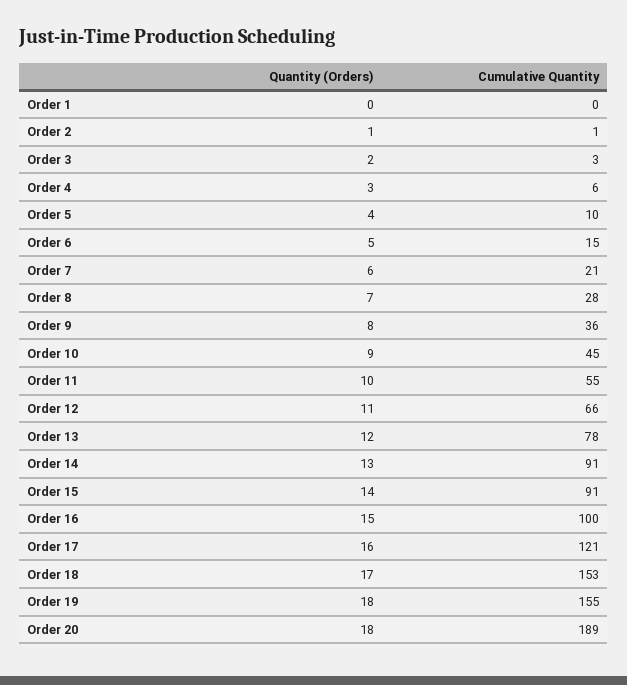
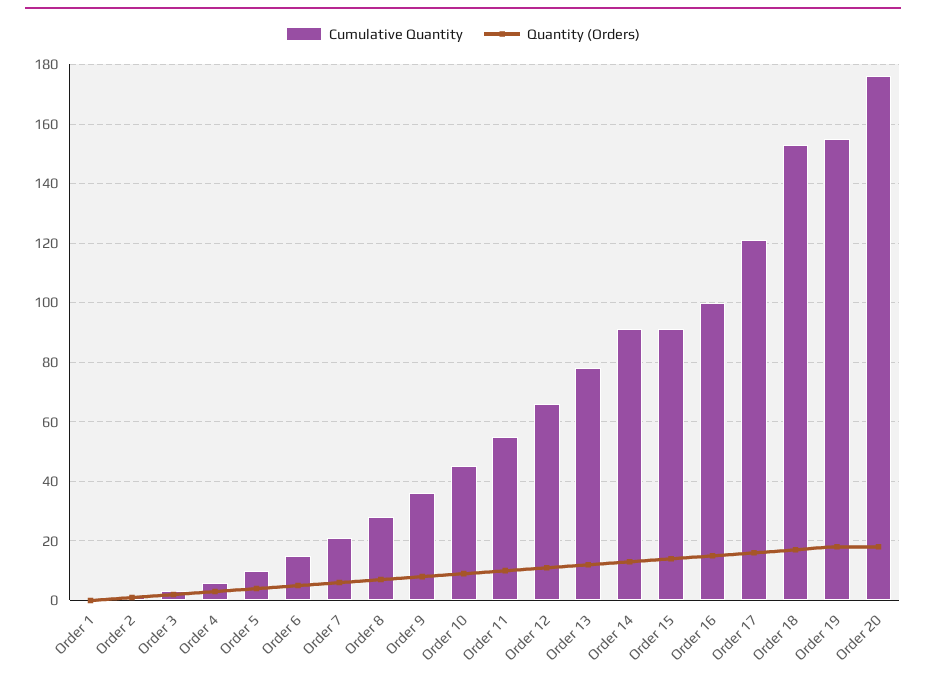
Cumulative Quantity, Order 20: 189 -> 175

